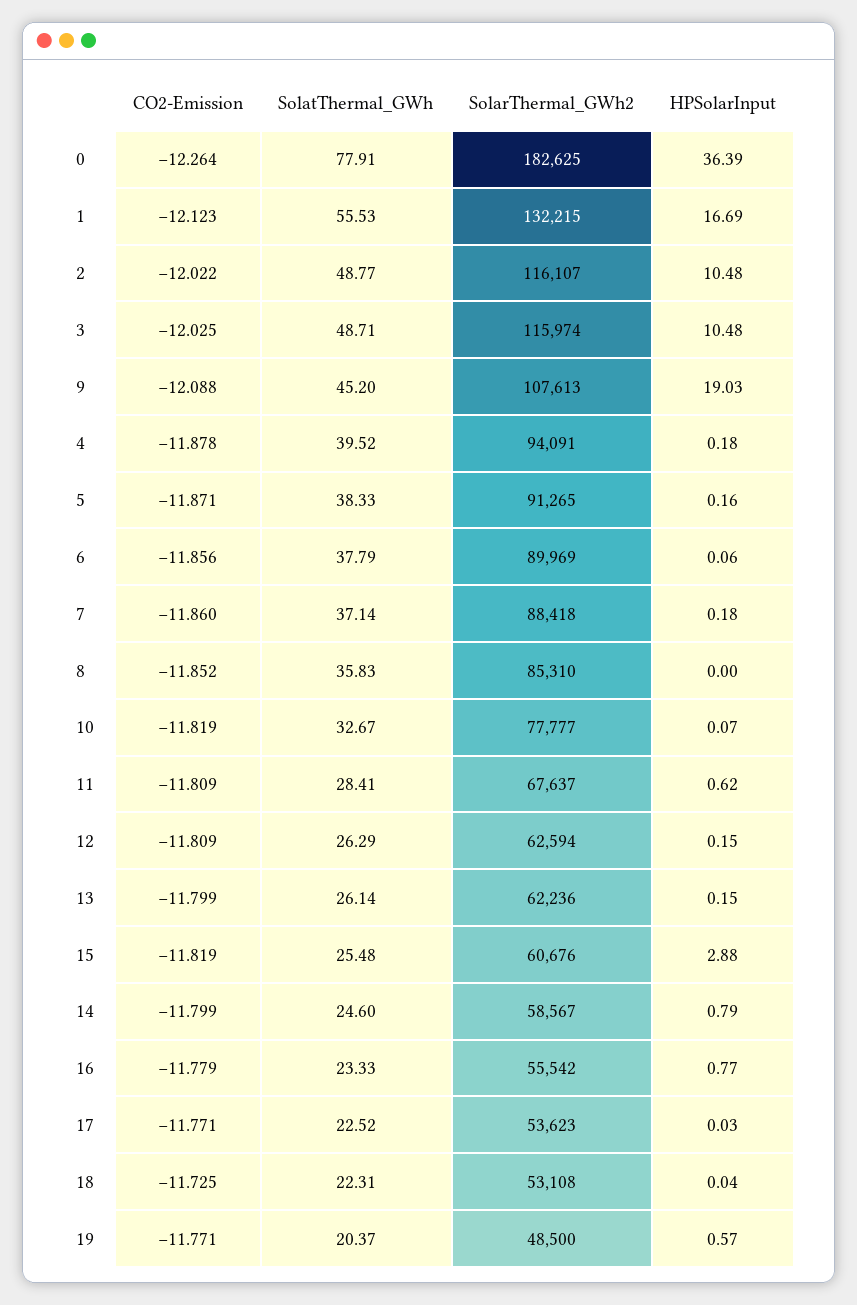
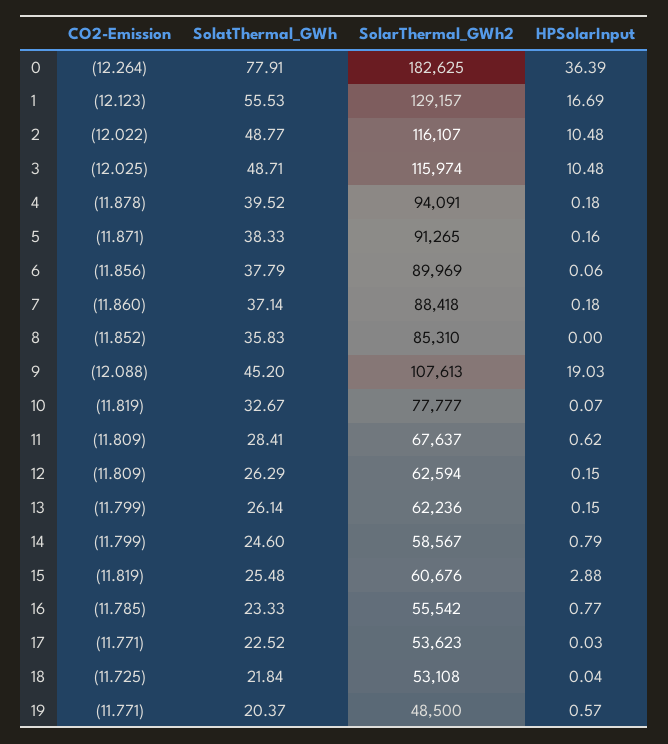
SolarThermal_GWh2, 1: 132215 -> 129157
CO2-Emission, 16: -11.779 -> -11.785
SolatThermal_GWh, 18: 22.31 -> 21.84

